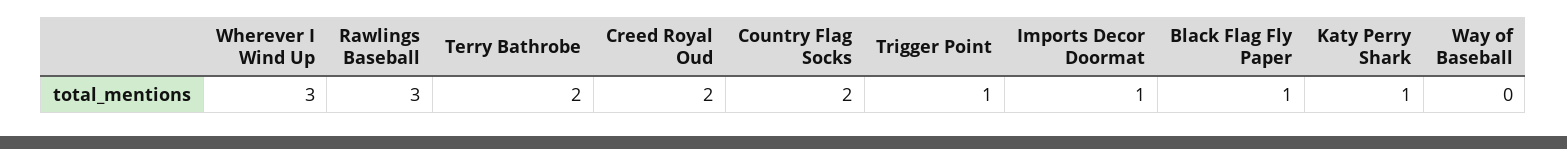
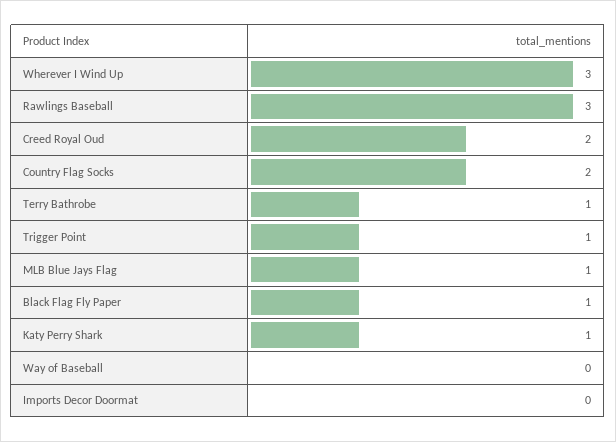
Terry Bathrobe: 2 -> 1
Imports Decor Doormat: 1 -> 0
MLB Blue Jays Flag: none -> 1

